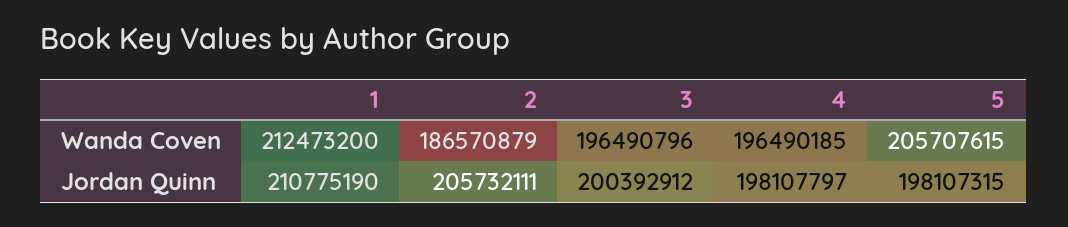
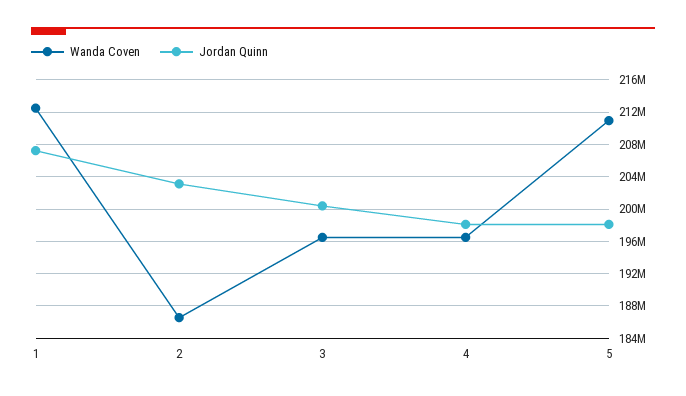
Wanda Coven, 5: 205707615 -> 211000000
Jordan Quinn, 1: 210775190 -> 207000000
Jordan Quinn, 2: 205732111 -> 203000000

